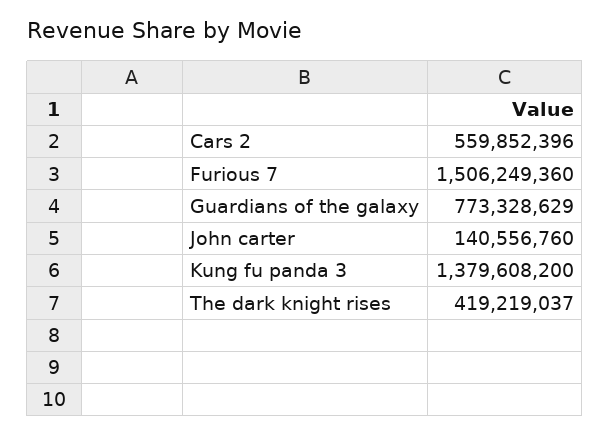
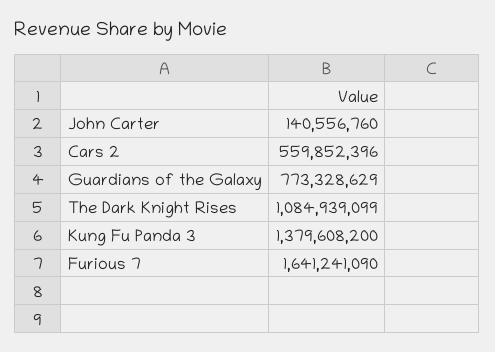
Furious 7: 1506249360 -> 1641241090
The dark knight rises: 419219037 -> 1084939099

